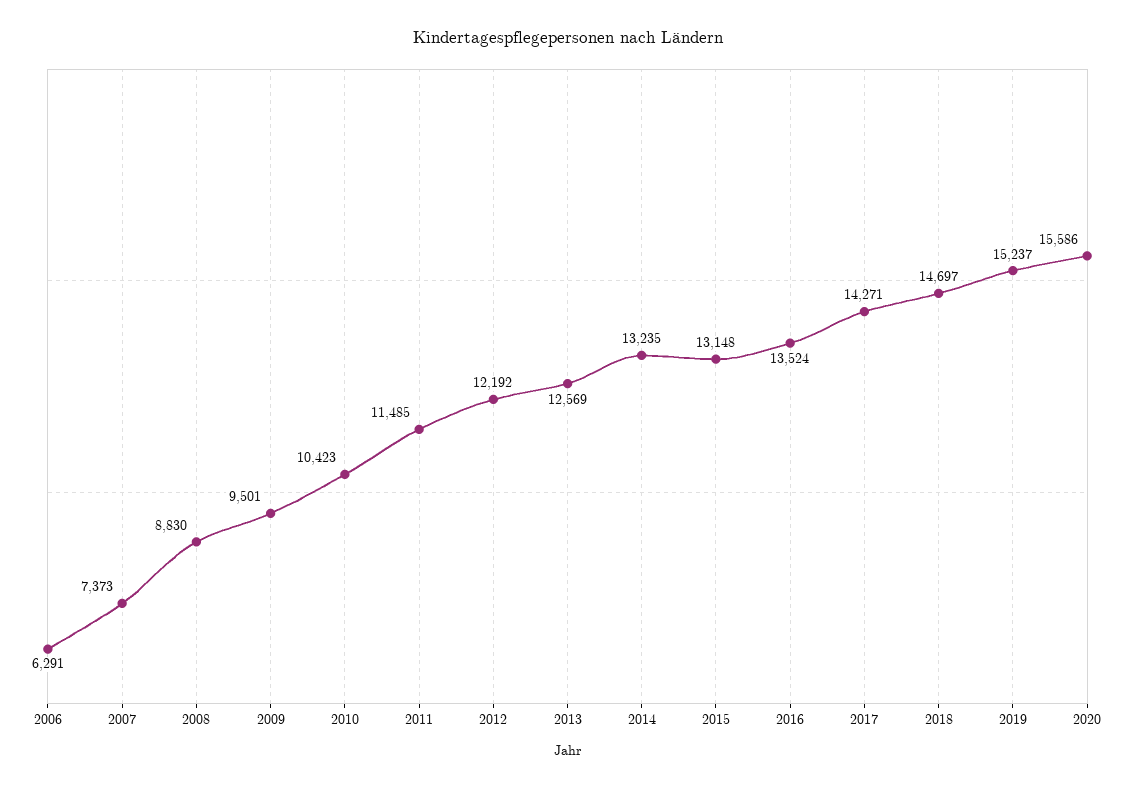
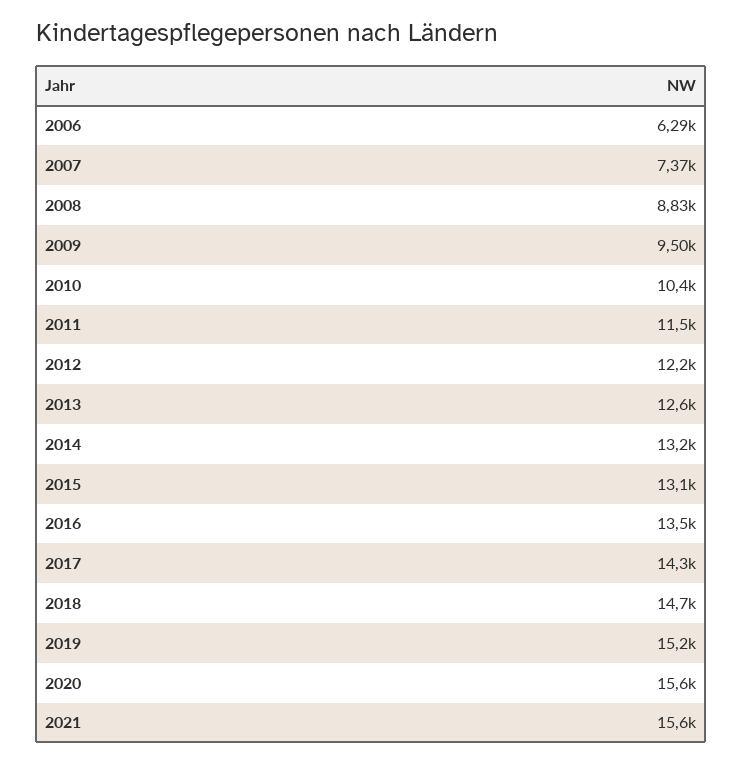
2021: none -> 15600

